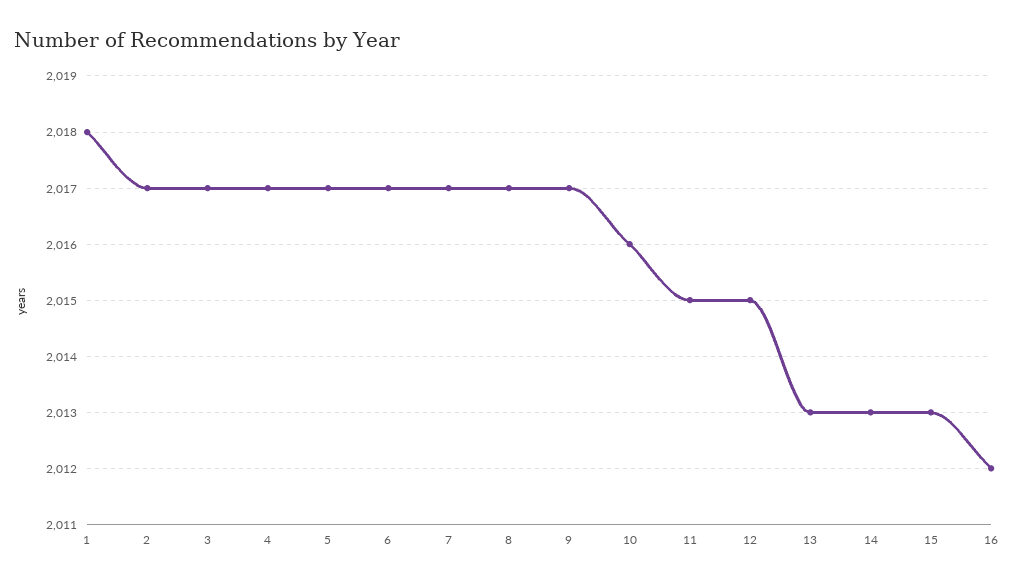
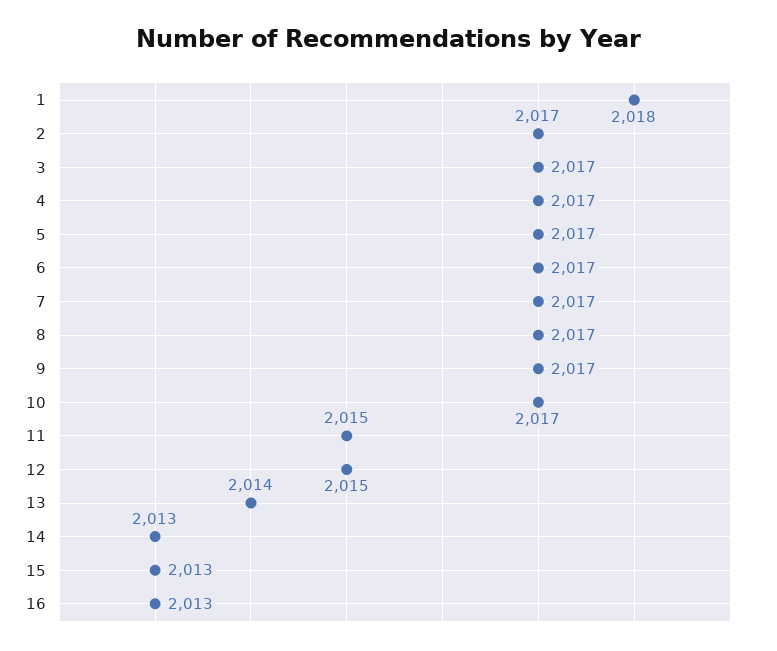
10: 2016 -> 2017
13: 2013 -> 2014
16: 2012 -> 2013

